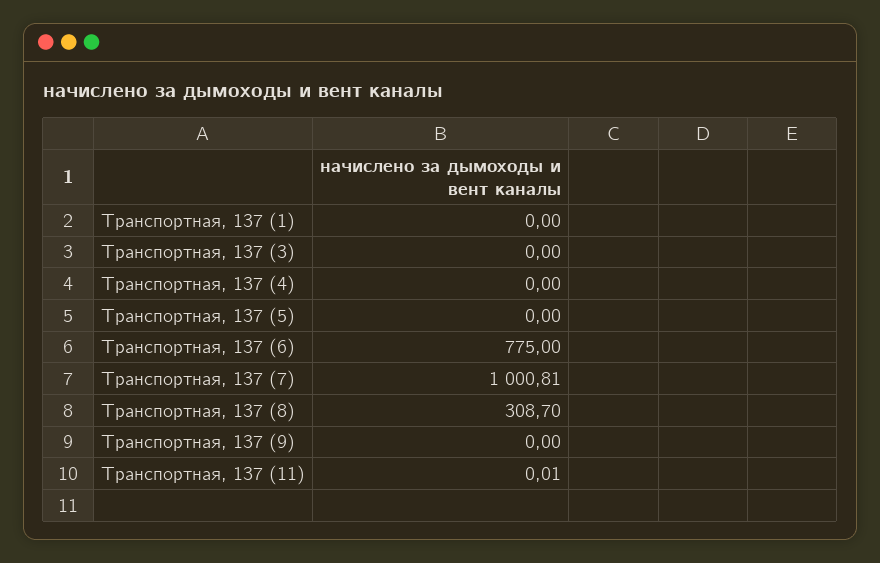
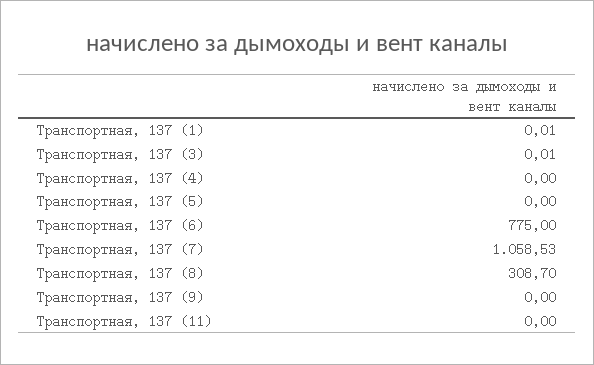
Транспортная, 137 (1): 0 -> 0.01
Транспортная, 137 (3): 0 -> 0.01
Транспортная, 137 (7): 1000.81 -> 1058.53
Транспортная, 137 (11): 0.01 -> 0

